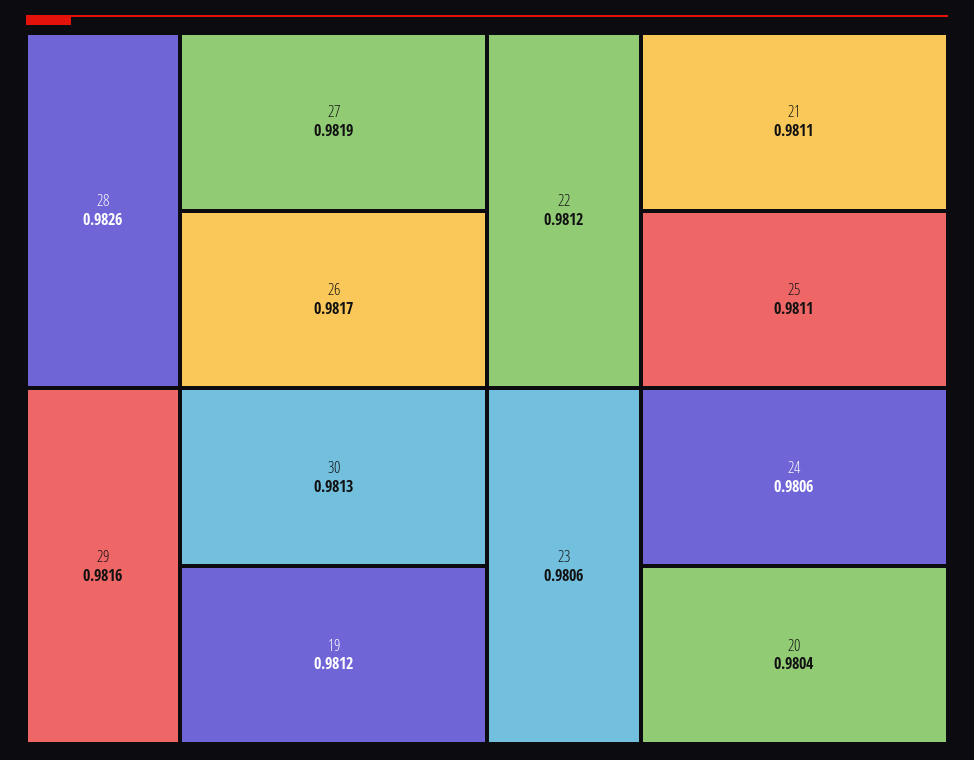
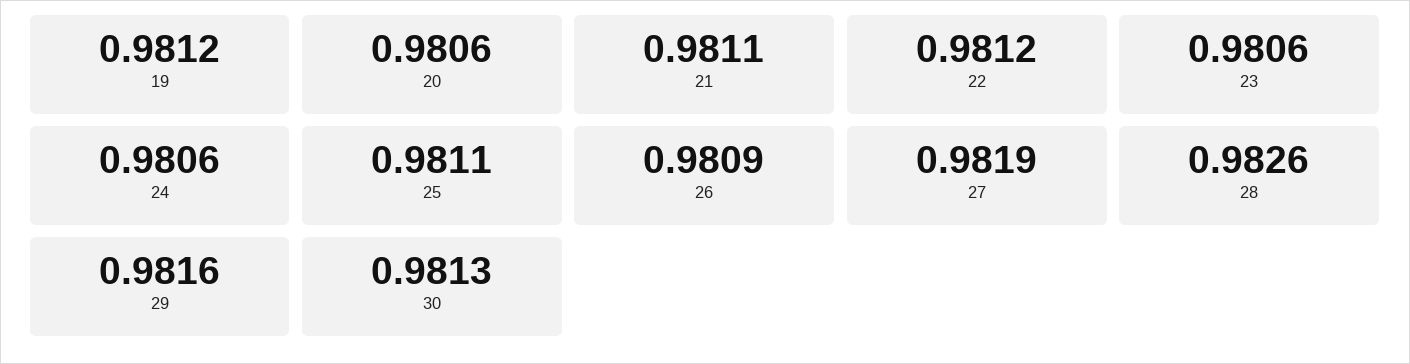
26: 0.9817 -> 0.9809
20: 0.9804 -> 0.9806

